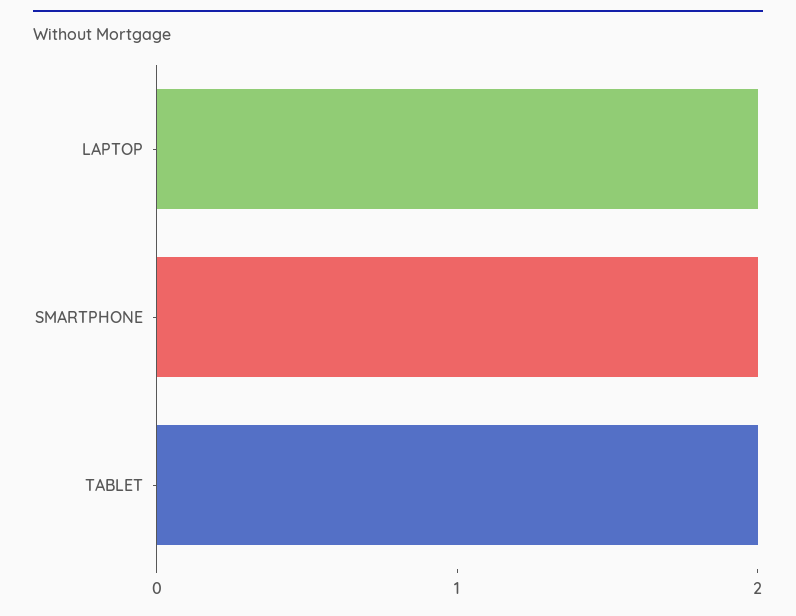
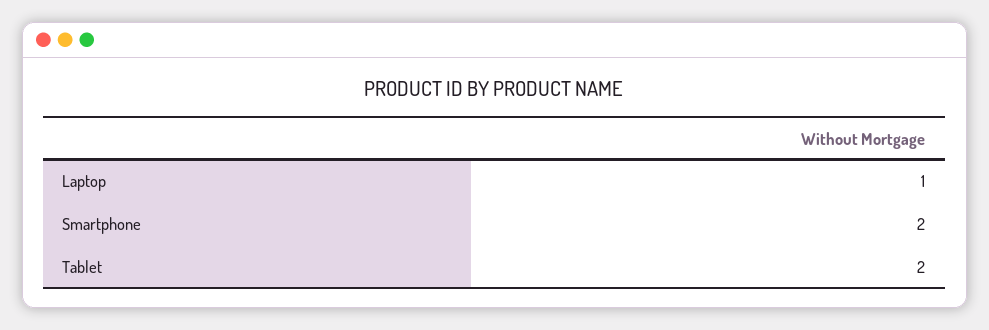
LAPTOP: 2 -> 1

